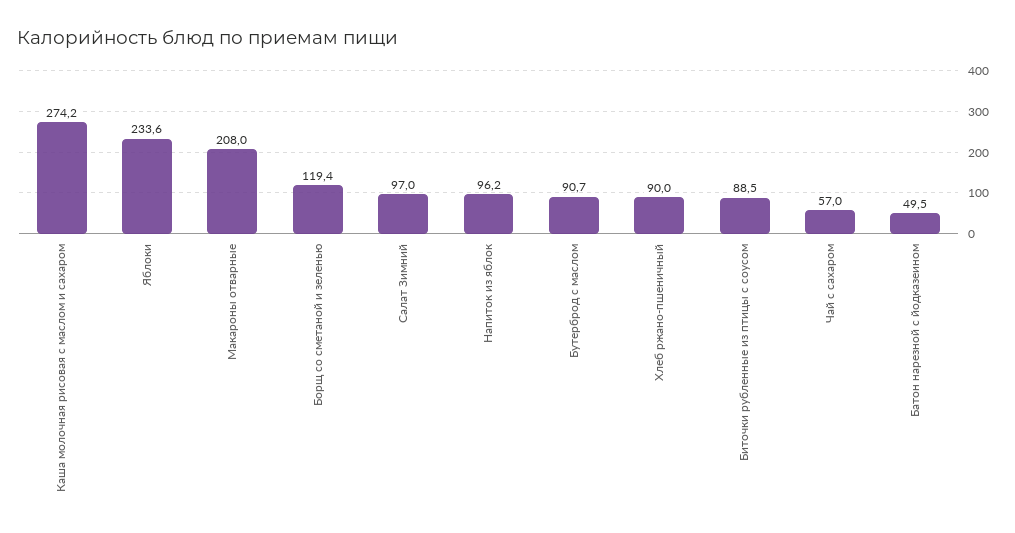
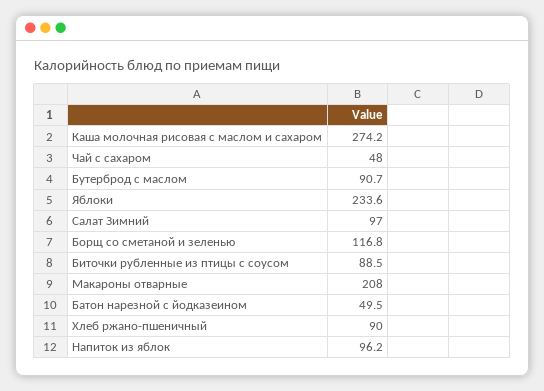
Борщ со сметаной и зеленью: 119.4 -> 116.8
Чай с сахаром: 57 -> 48

